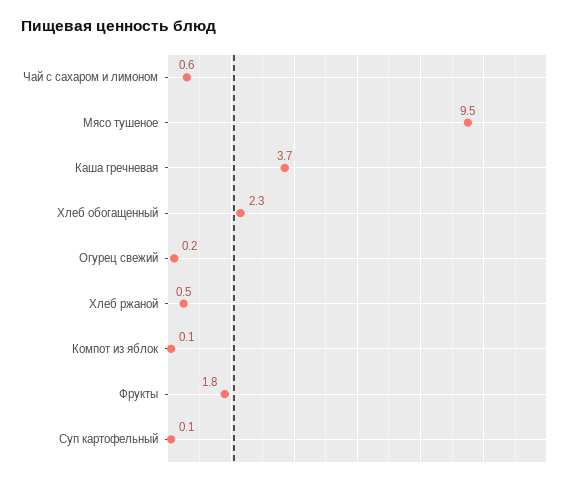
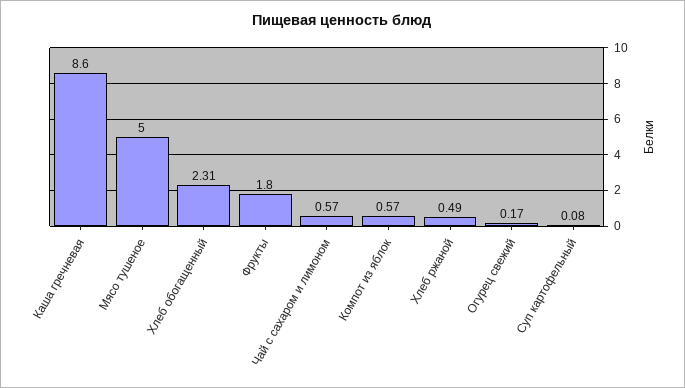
Мясо тушеное: 9.5 -> 5
Каша гречневая: 3.7 -> 8.6
Компот из яблок: 0.1 -> 0.57

